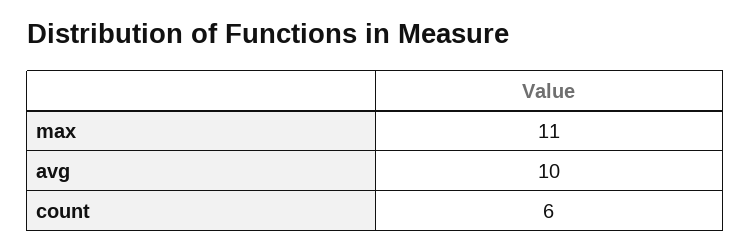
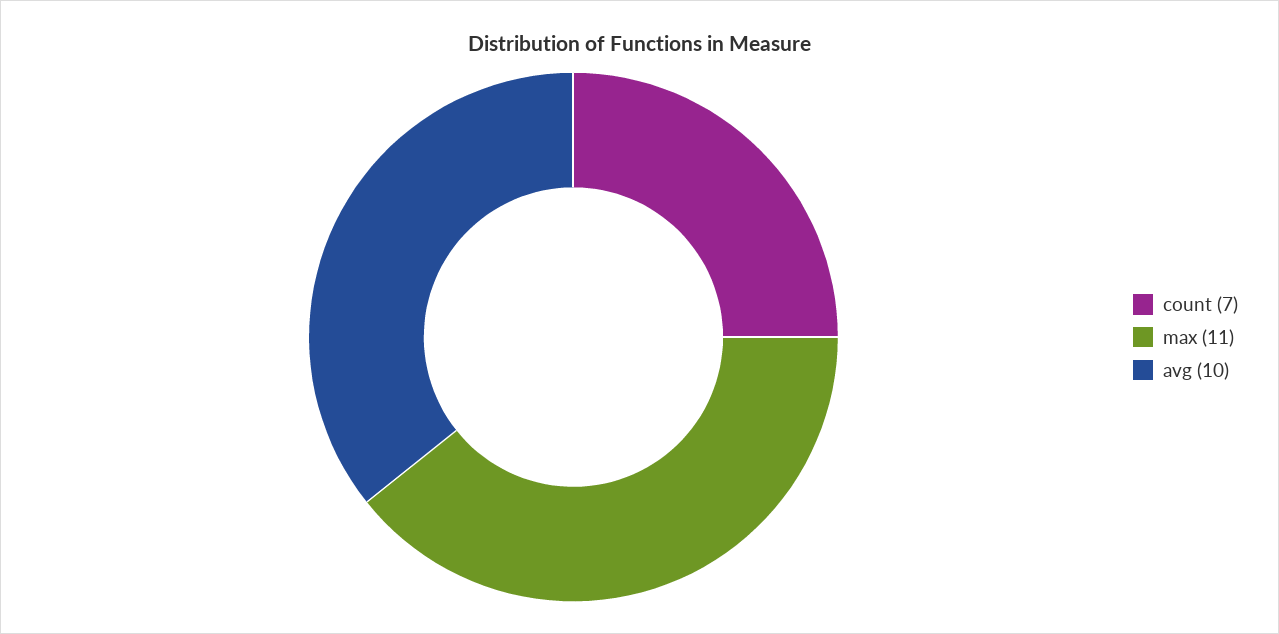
count: 6 -> 7

